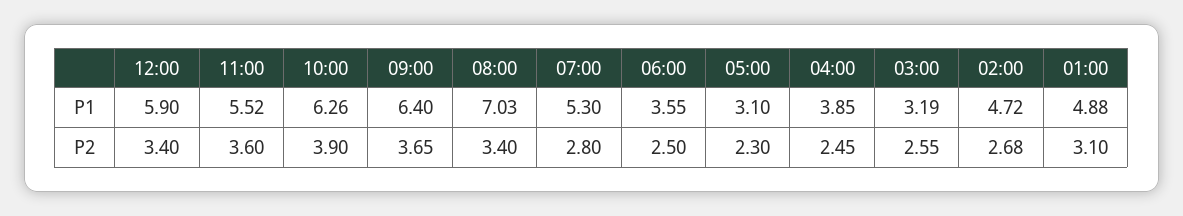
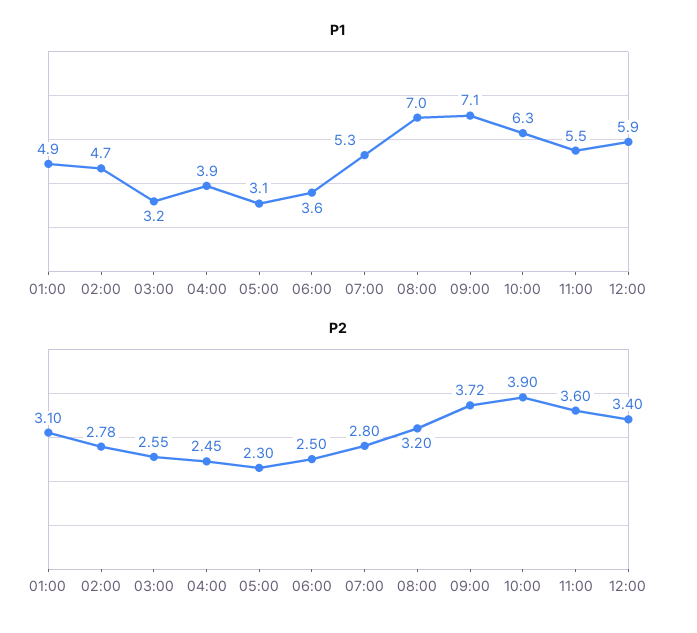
P1, 09:00: 6.4 -> 7.1
P2, 09:00: 3.65 -> 3.72
P2, 08:00: 3.4 -> 3.2
P2, 02:00: 2.68 -> 2.78

